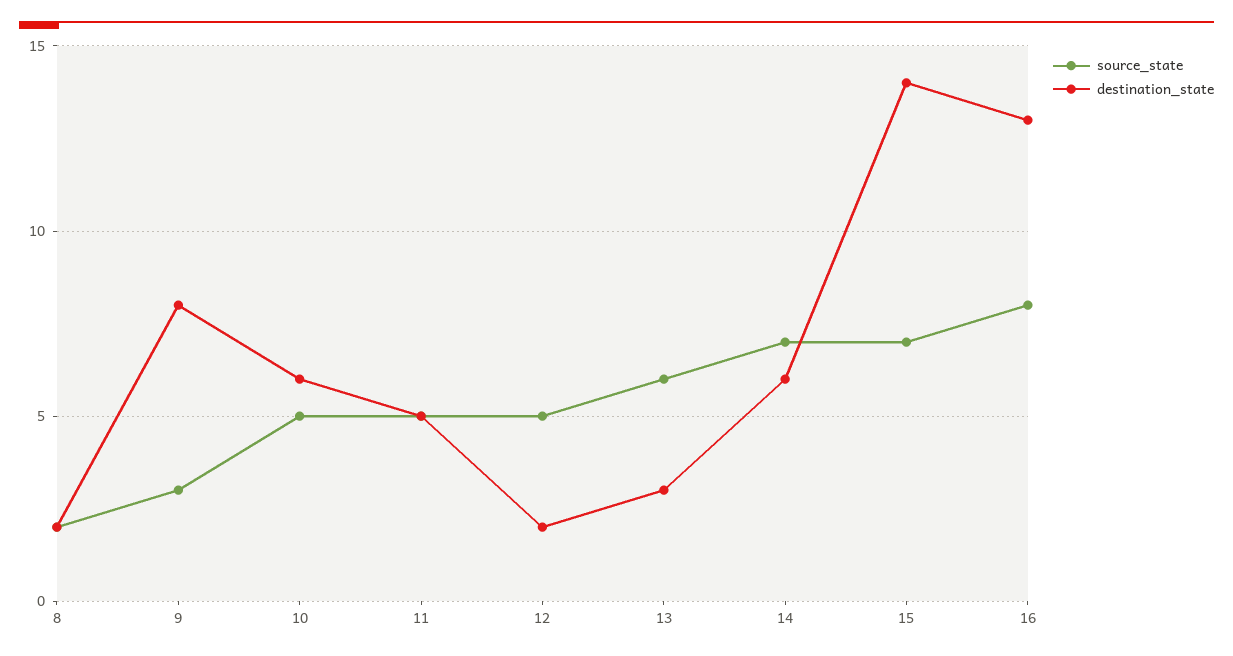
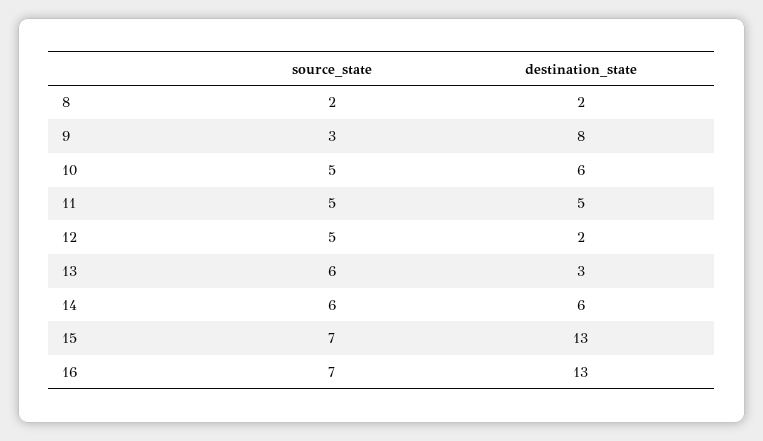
source_state, 14: 7 -> 6
destination_state, 15: 14 -> 13
source_state, 16: 8 -> 7

